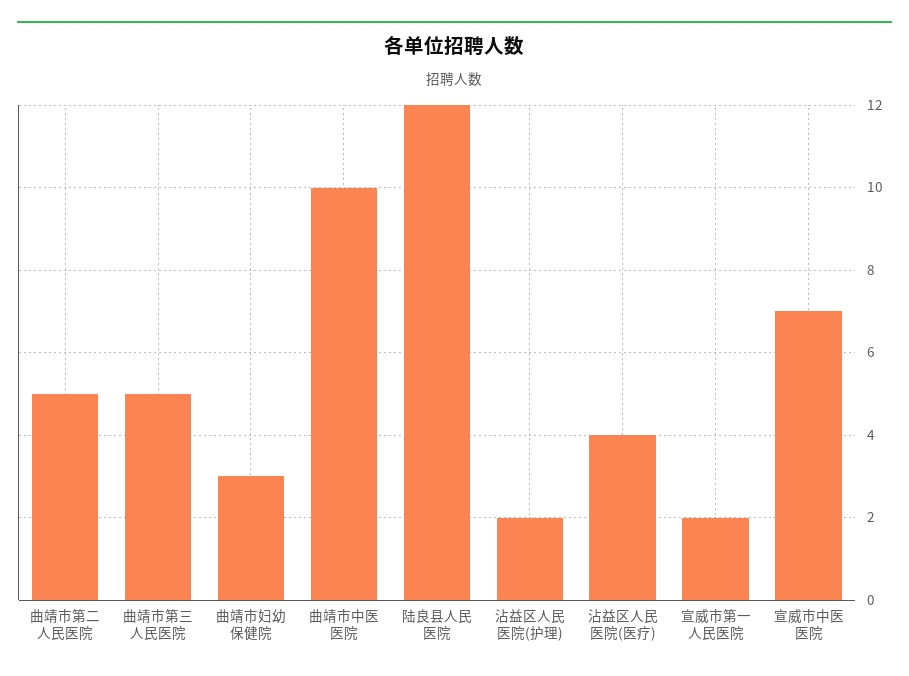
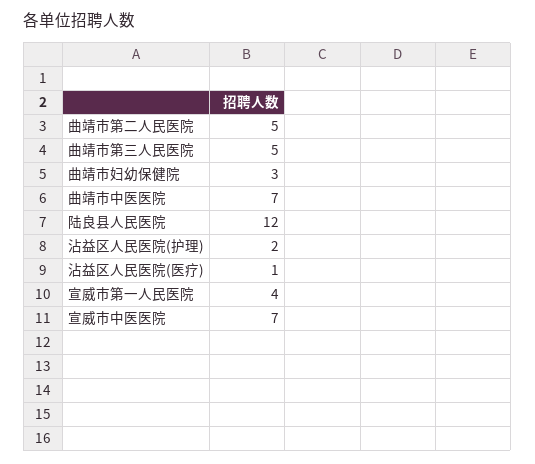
曲靖市中医医院: 10 -> 7
沾益区人民医院(医疗): 4 -> 1
宣威市第一人民医院: 2 -> 4

